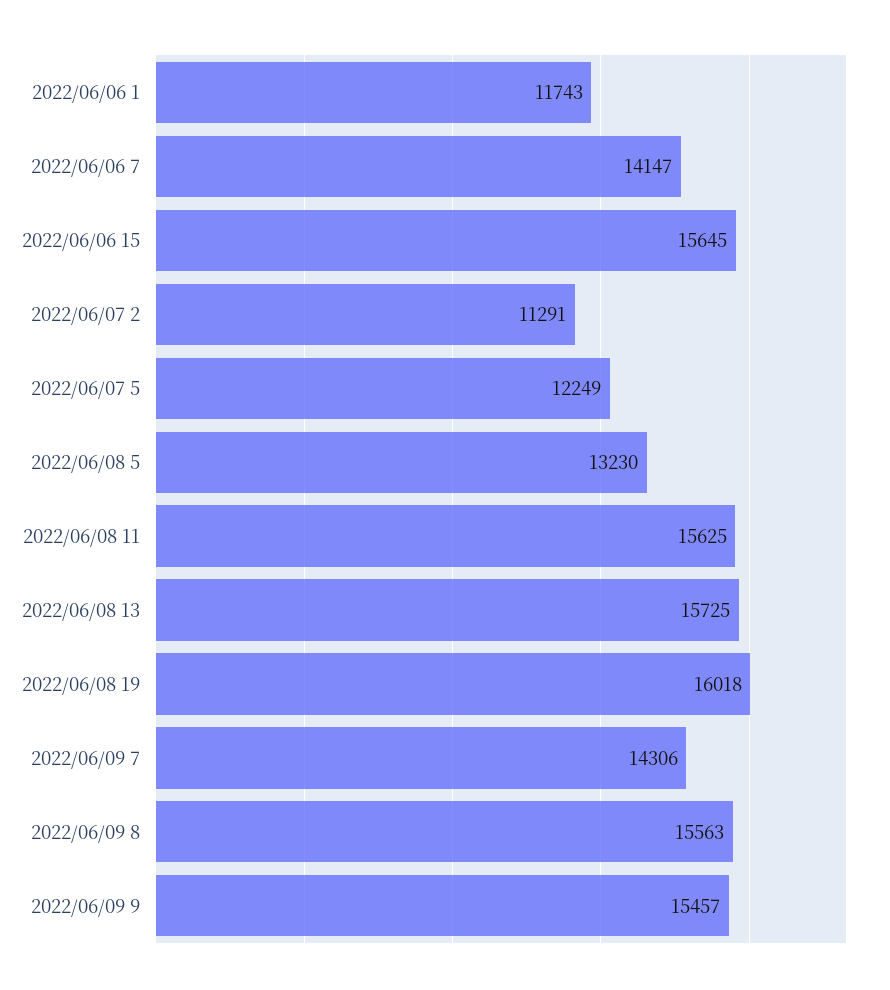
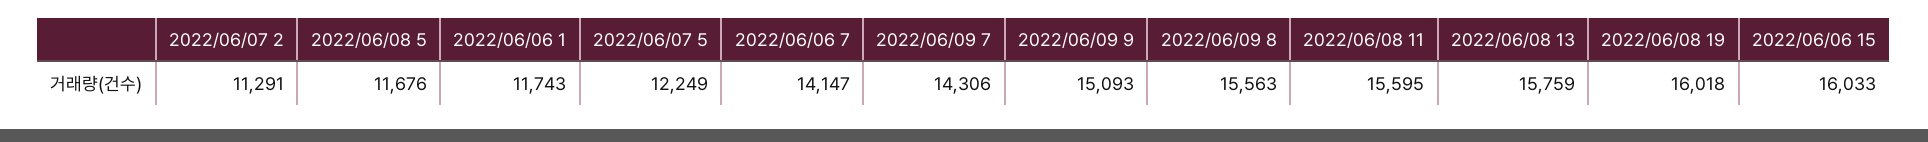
2022/06/06 15: 15645 -> 16033
2022/06/08 5: 13230 -> 11676
2022/06/08 11: 15625 -> 15595
2022/06/08 13: 15725 -> 15759
2022/06/09 9: 15457 -> 15093

